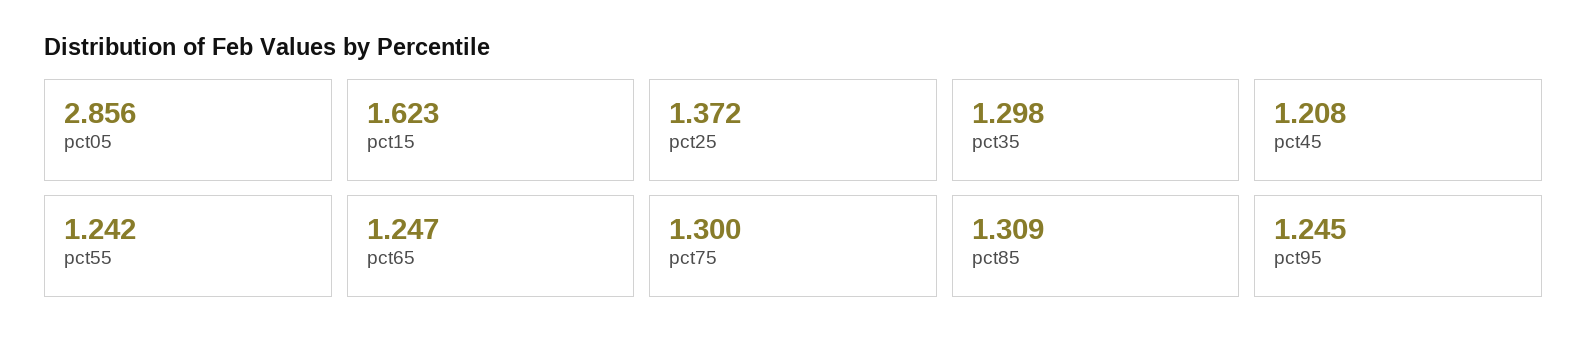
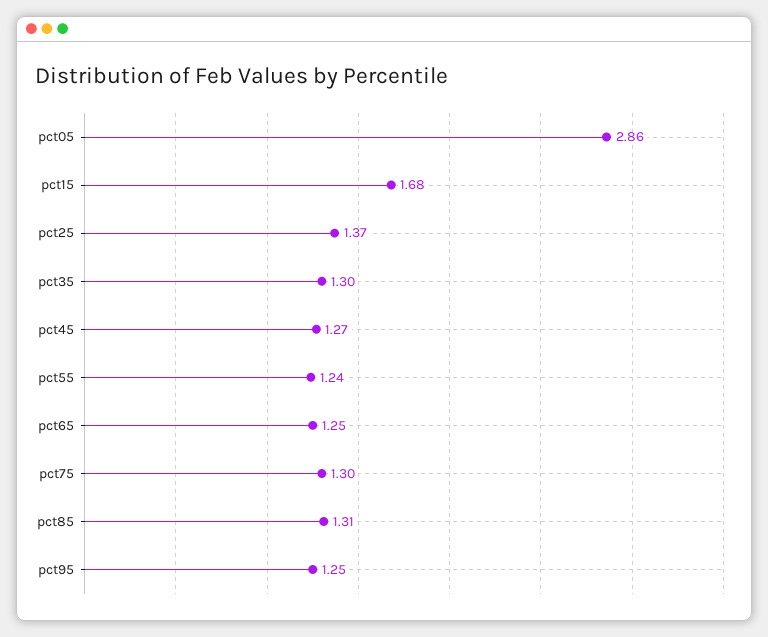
pct15: 1.623 -> 1.68
pct45: 1.208 -> 1.27

